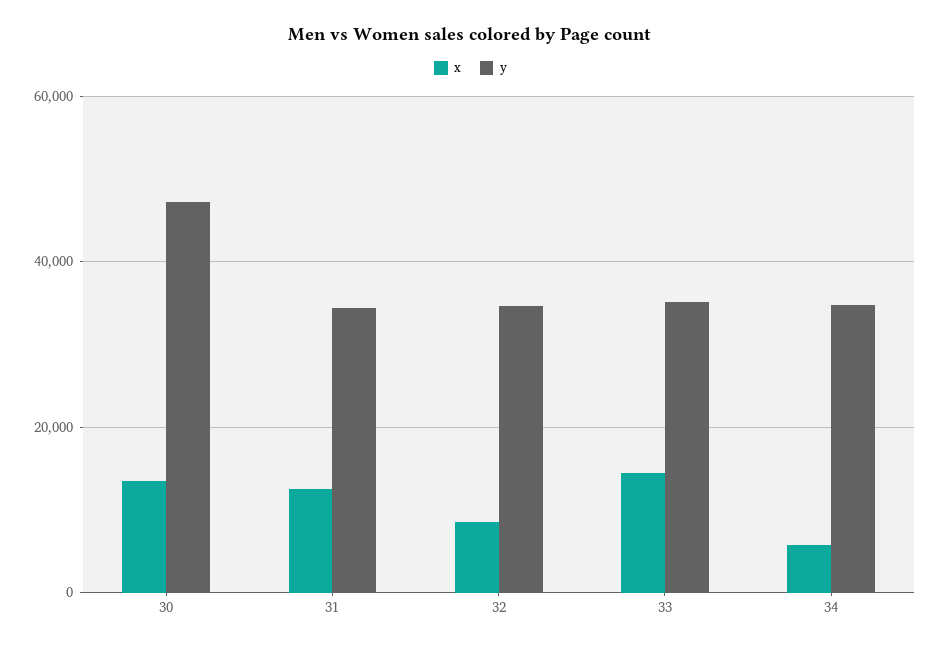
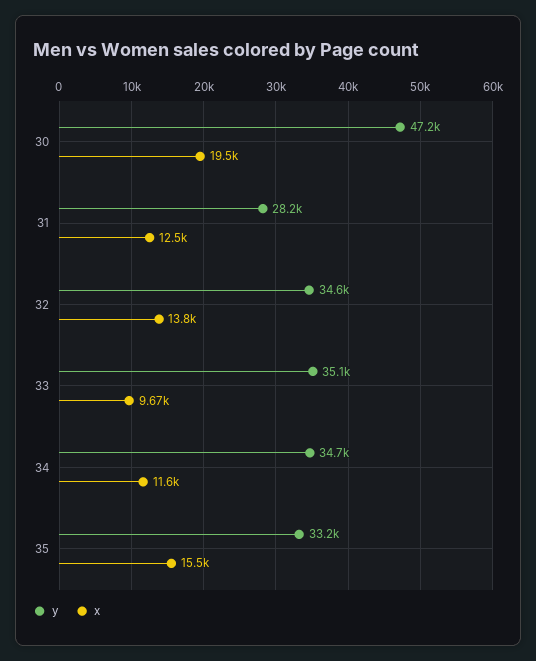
x, 30: 14000 -> 19500
y, 31: 34000 -> 28200
x, 32: 8000 -> 13800
x, 33: 14000 -> 9670
x, 34: 6000 -> 11600
y, 35: none -> 33200
x, 35: none -> 15500

